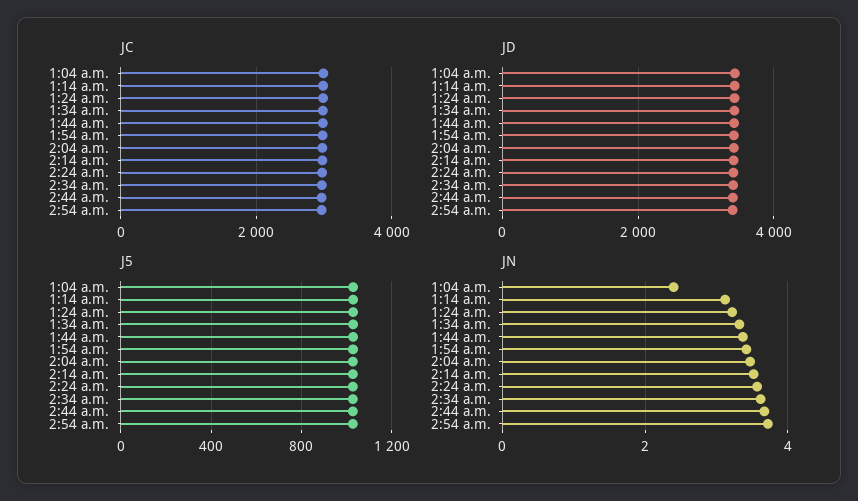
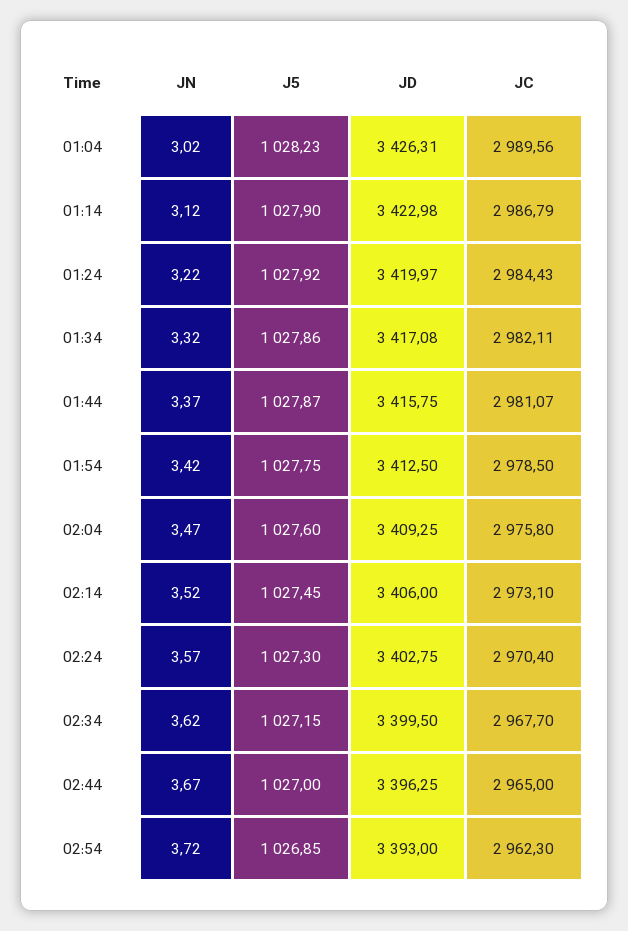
JN, 1:04 a.m.: 2.4 -> 3.02

